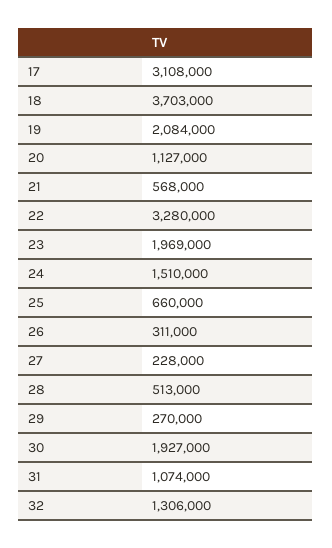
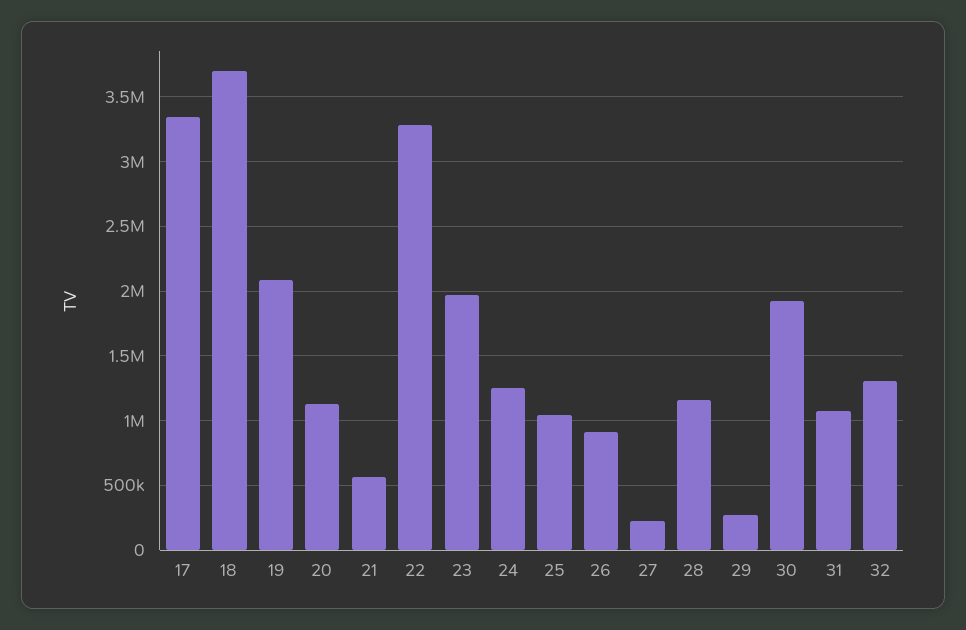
17: 3108000 -> 3350000
24: 1510000 -> 1250000
25: 660000 -> 1050000
26: 311000 -> 900000
28: 513000 -> 1150000

